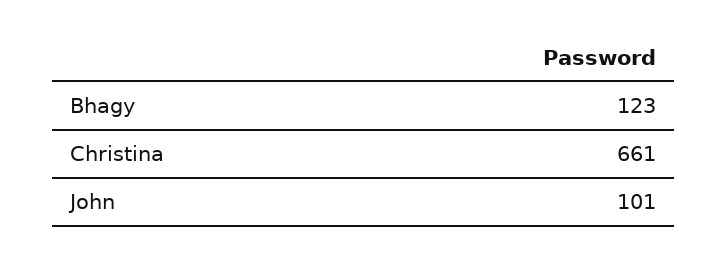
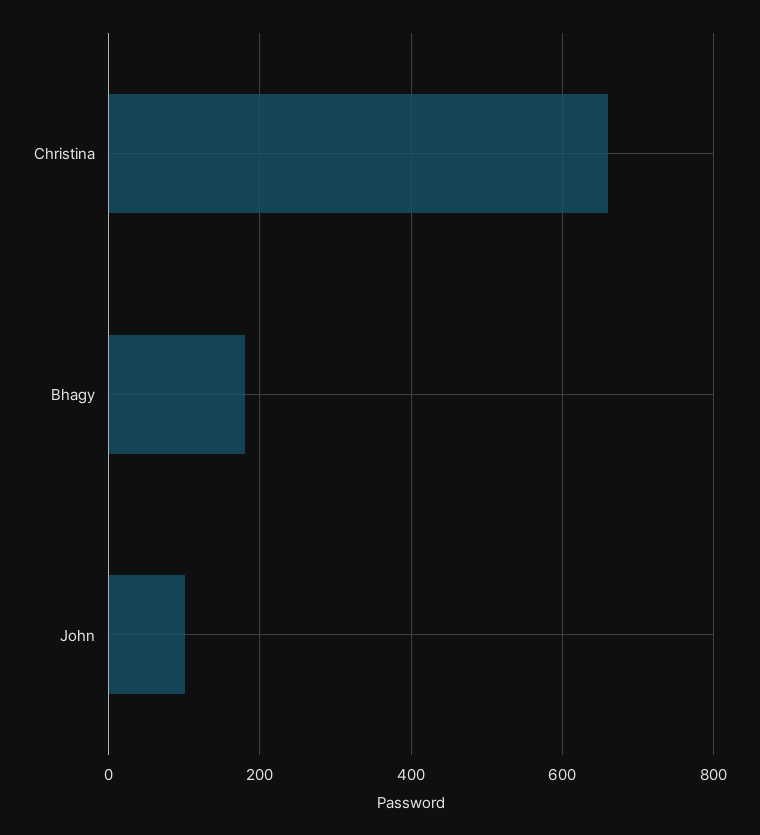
Bhagy: 123 -> 180

